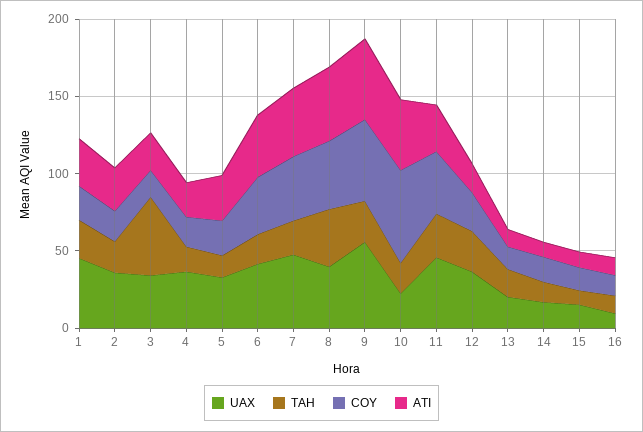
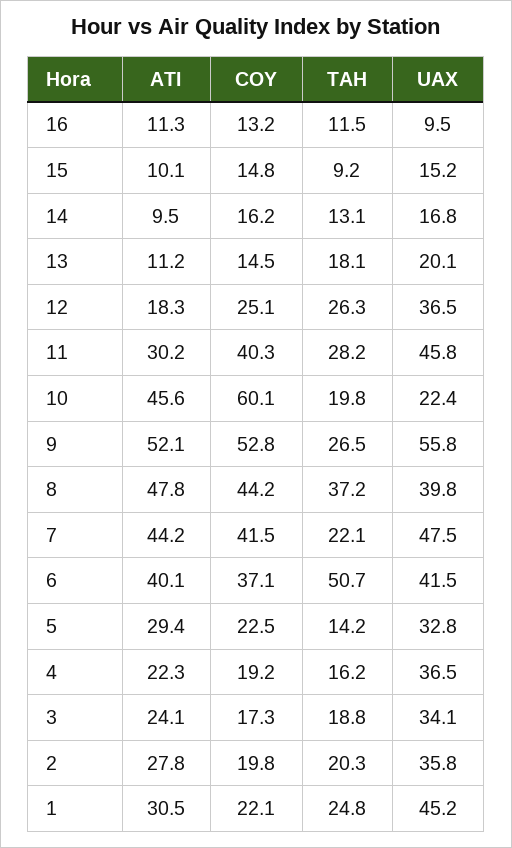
TAH, 3: 50 -> 18.8
TAH, 6: 20 -> 50.7

